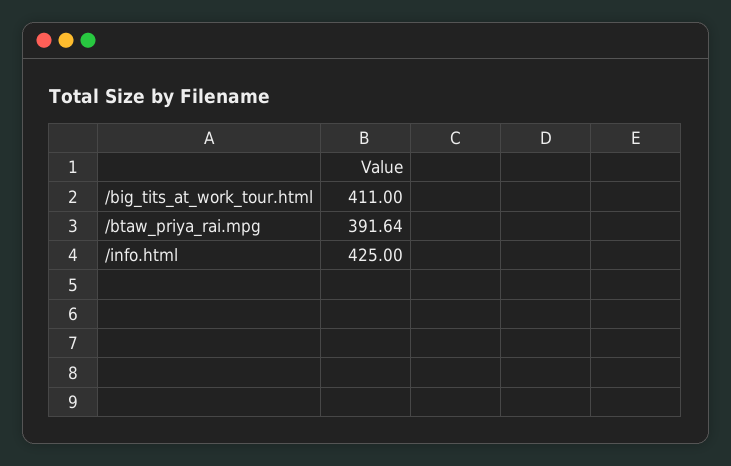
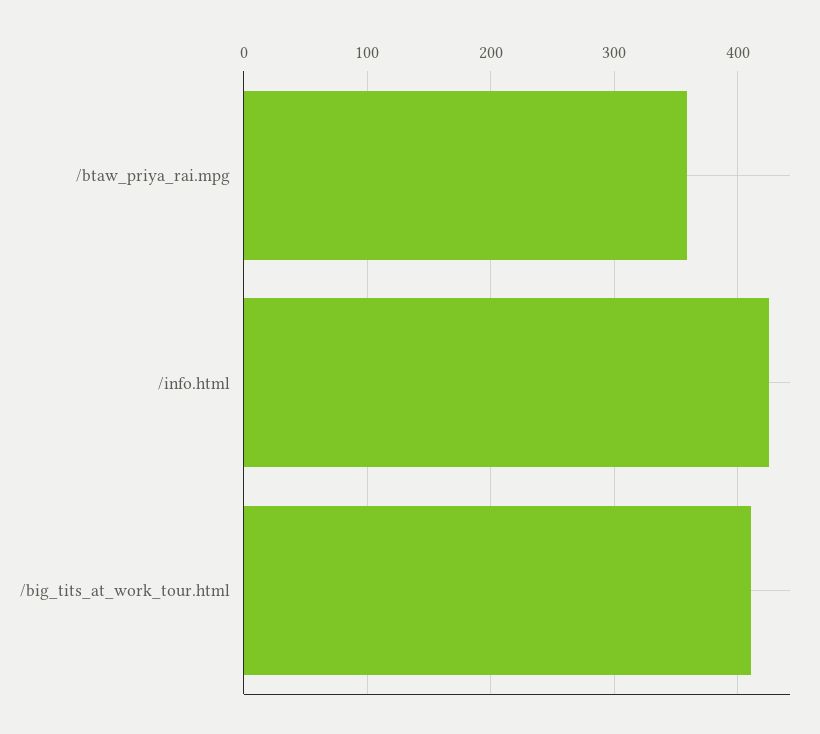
/btaw_priya_rai.mpg: 391.64 -> 360

